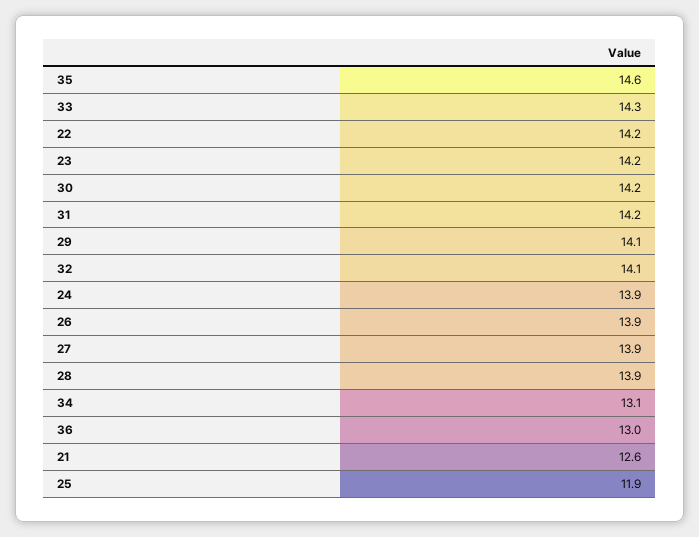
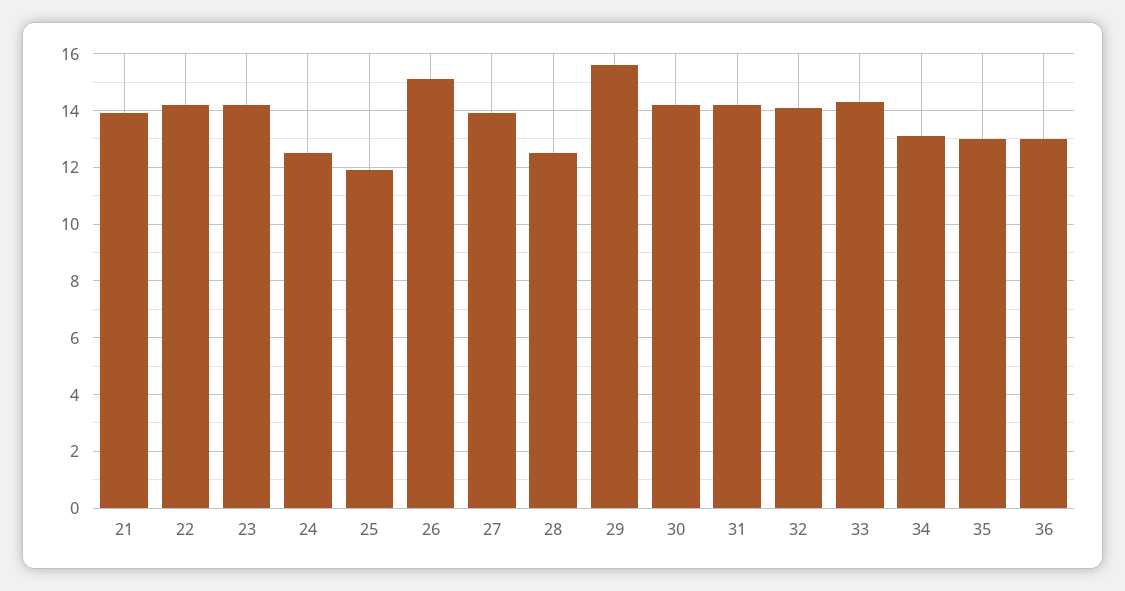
35: 14.6 -> 13
29: 14.1 -> 15.5
24: 13.9 -> 12.5
26: 13.9 -> 15
28: 13.9 -> 12.5
21: 12.6 -> 14

